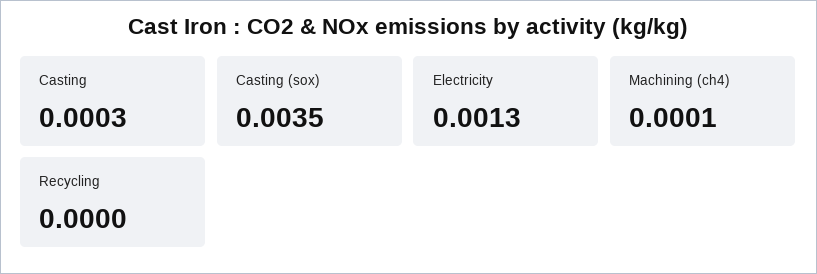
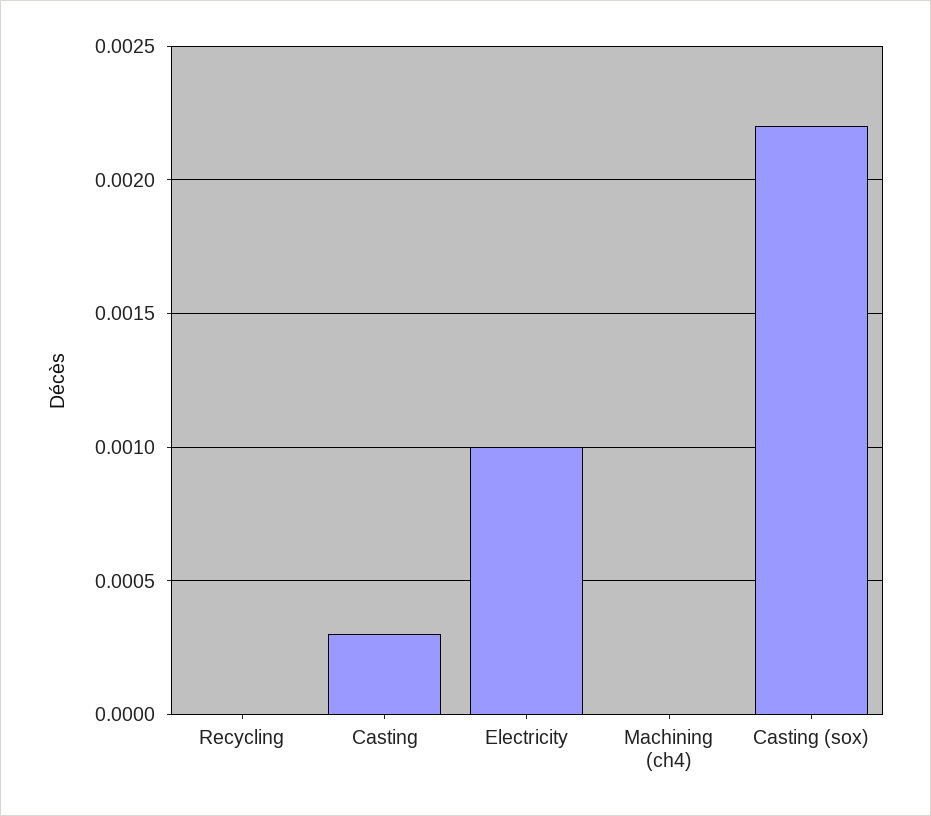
Casting (sox): 0.0035 -> 0.0022
Electricity: 0.0013 -> 0.001
Machining (ch4): 0.0001 -> 0

